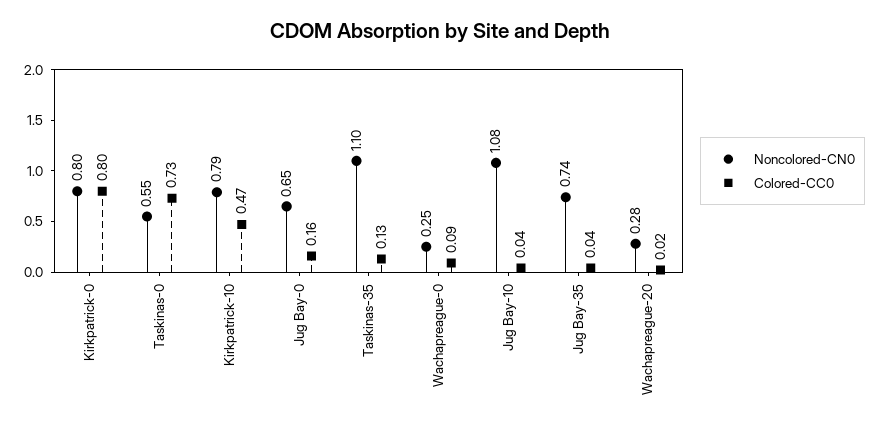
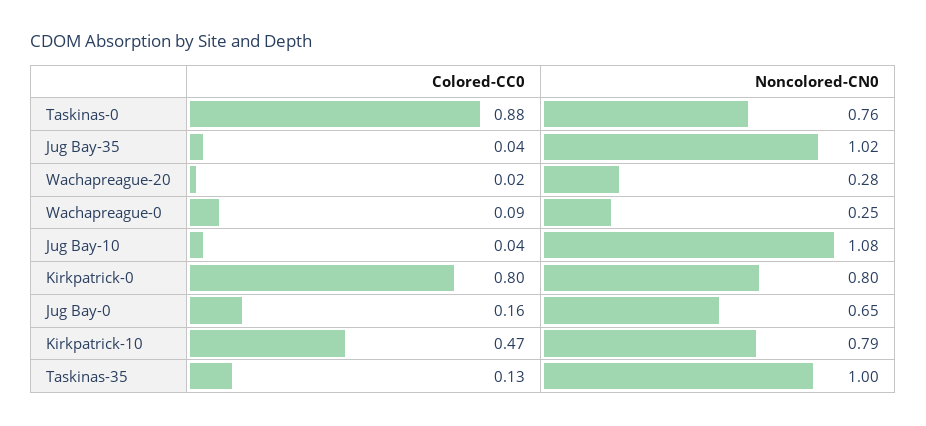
Noncolored-CN0, Taskinas-0: 0.55 -> 0.76
Colored-CC0, Taskinas-0: 0.73 -> 0.88
Noncolored-CN0, Taskinas-35: 1.1 -> 1
Noncolored-CN0, Jug Bay-35: 0.74 -> 1.02

